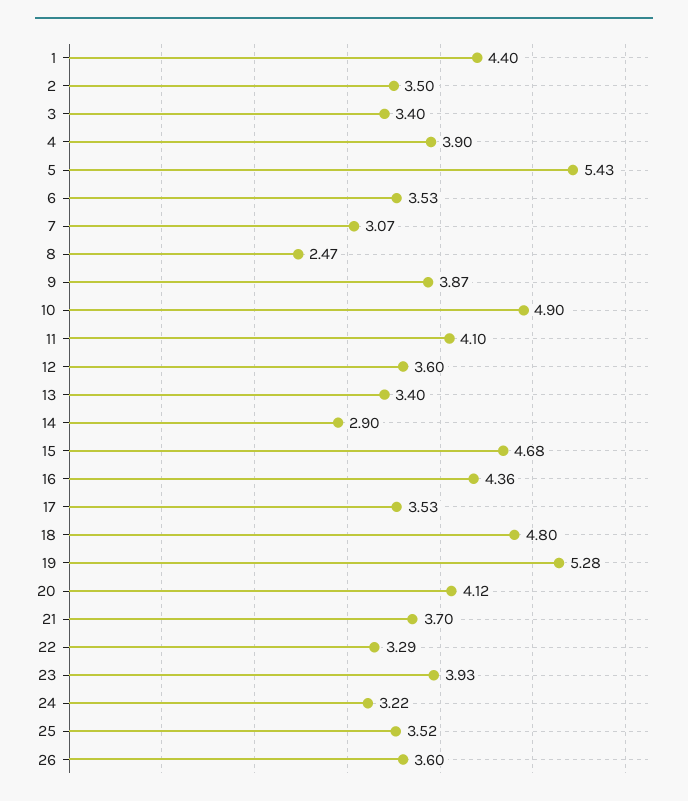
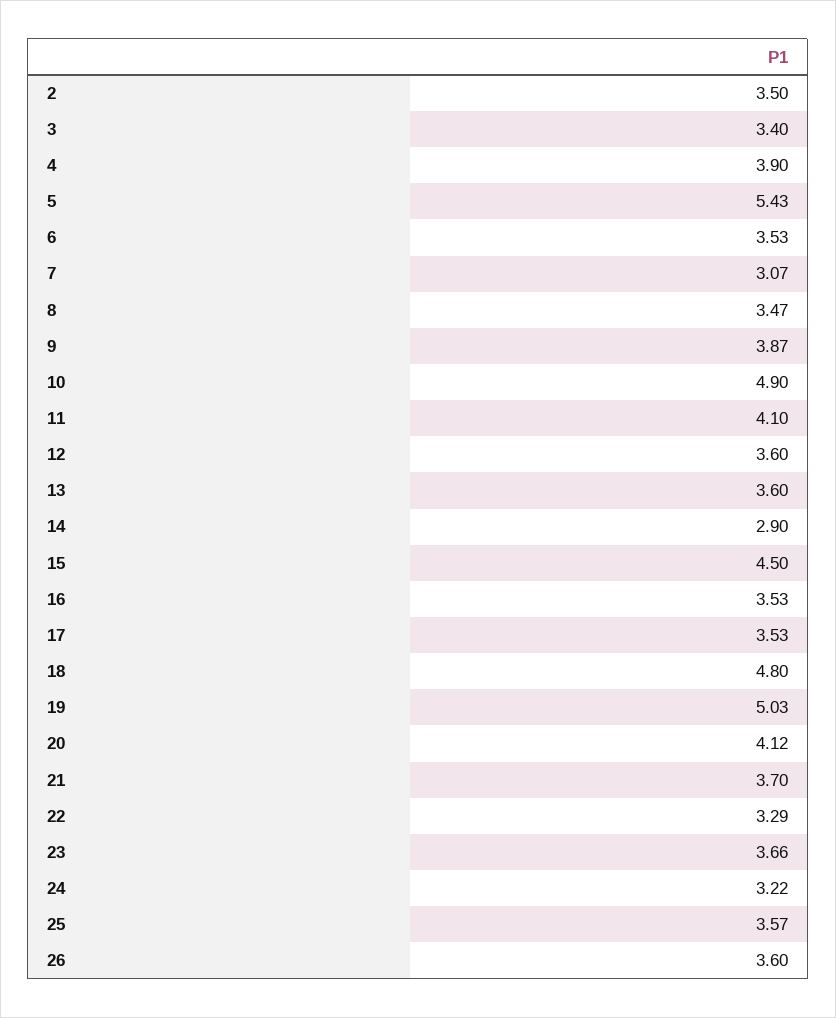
1: 4.4 -> none
8: 2.47 -> 3.47
13: 3.4 -> 3.6
15: 4.68 -> 4.5
16: 4.36 -> 3.53
19: 5.28 -> 5.03
23: 3.93 -> 3.66
25: 3.52 -> 3.57

